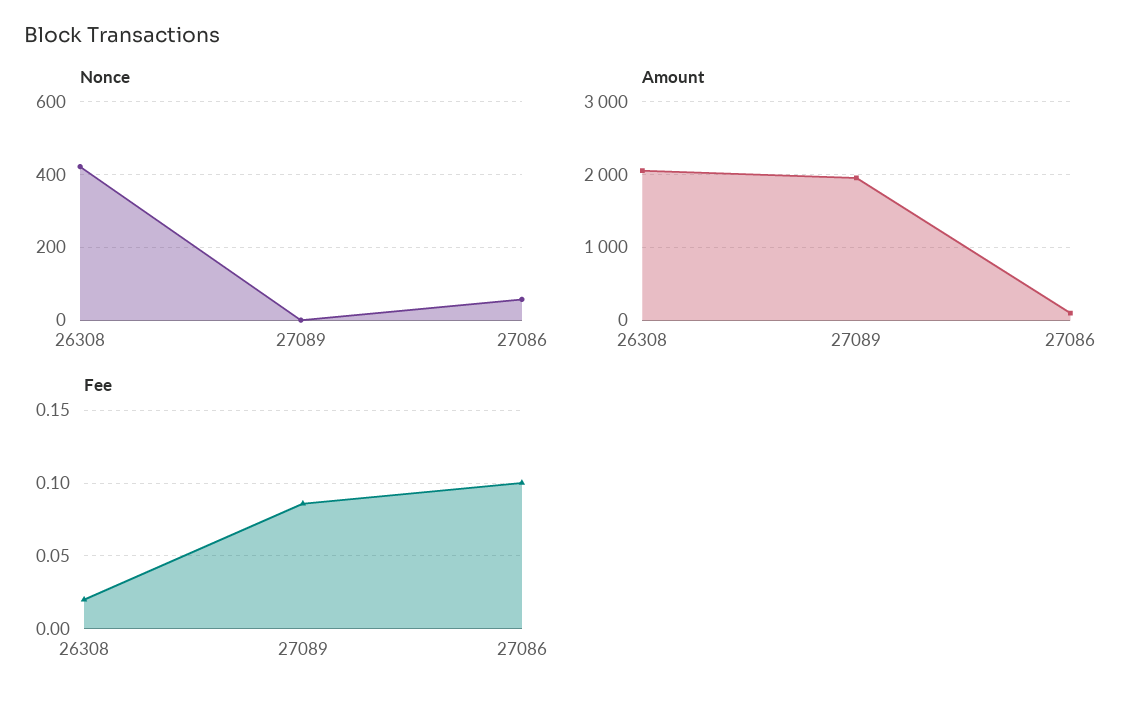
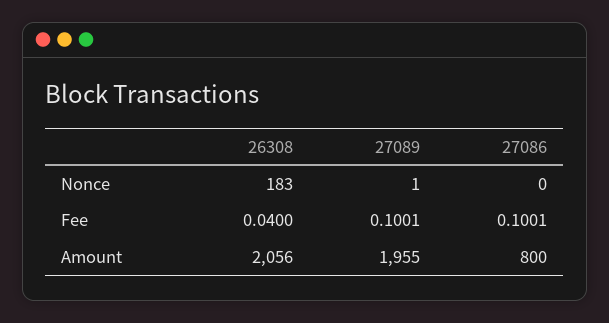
Nonce, 26308: 420 -> 183
Nonce, 27086: 60 -> 0
Amount, 27086: 100 -> 800
Fee, 26308: 0.02 -> 0.04
Fee, 27089: 0.085 -> 0.1001

